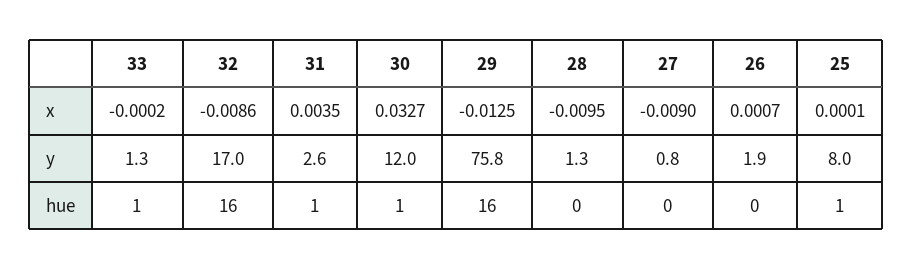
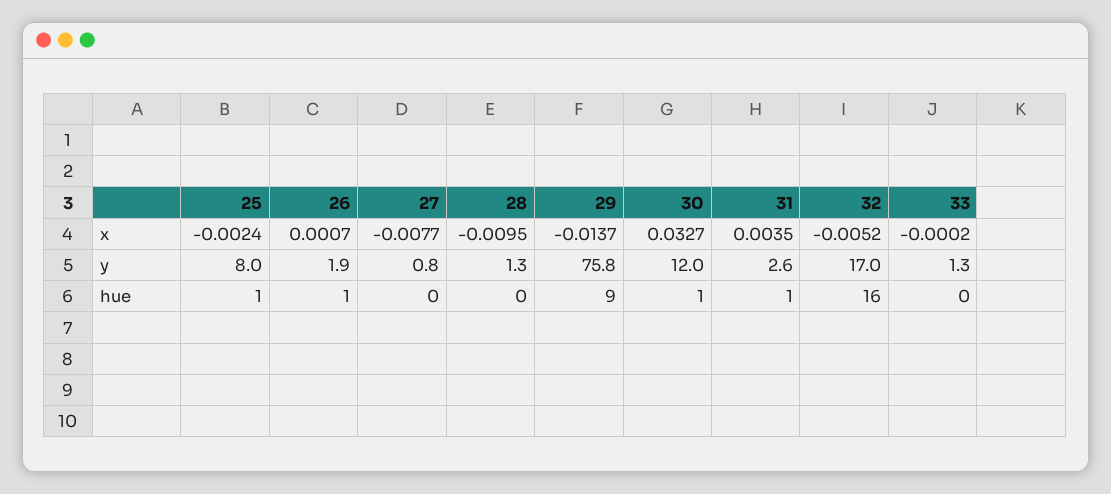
32, x: -0.0086 -> -0.0052
29, x: -0.0125 -> -0.0137
27, x: -0.009 -> -0.0077
25, x: 0.0001 -> -0.0024
33, hue: 1 -> 0
29, hue: 16 -> 9
26, hue: 0 -> 1

